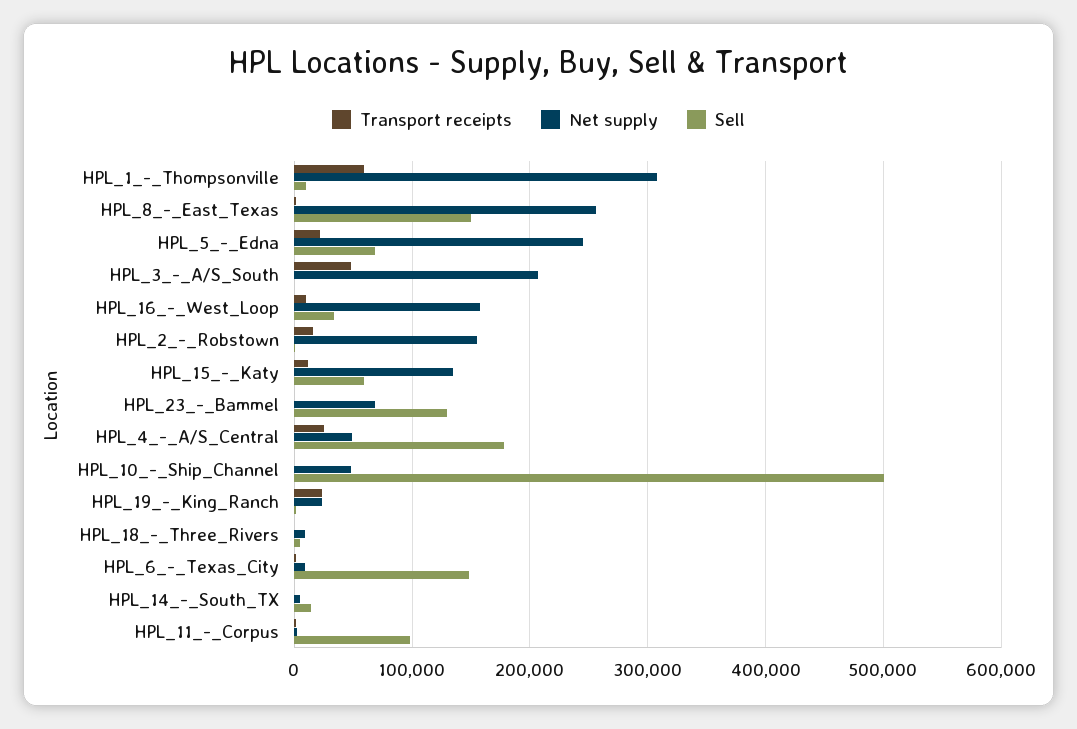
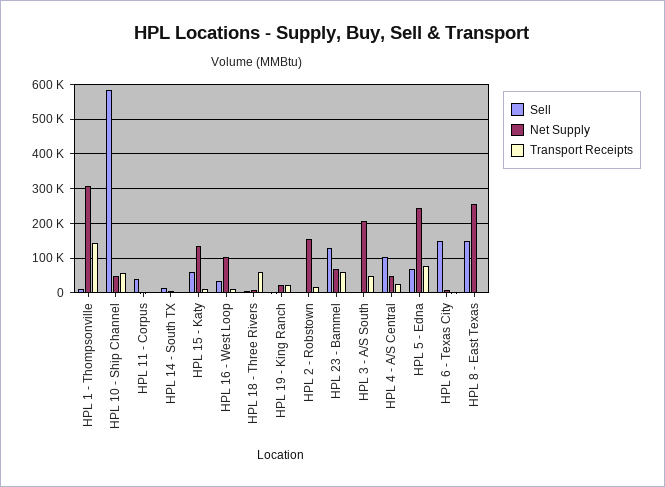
Transport receipts, HPL_1_-_Thompsonville: 60000 -> 140000
Transport receipts, HPL_5_-_Edna: 20000 -> 80000
Net supply, HPL_16_-_West_Loop: 160000 -> 100000
Transport receipts, HPL_23_-_Bammel: 0 -> 60000
Sell, HPL_4_-_A/S_Central: 180000 -> 100000
Transport receipts, HPL_10_-_Ship_Channel: 0 -> 60000
Sell, HPL_10_-_Ship_Channel: 500000 -> 580000
Transport receipts, HPL_18_-_Three_Rivers: 0 -> 60000
Sell, HPL_11_-_Corpus: 100000 -> 40000

